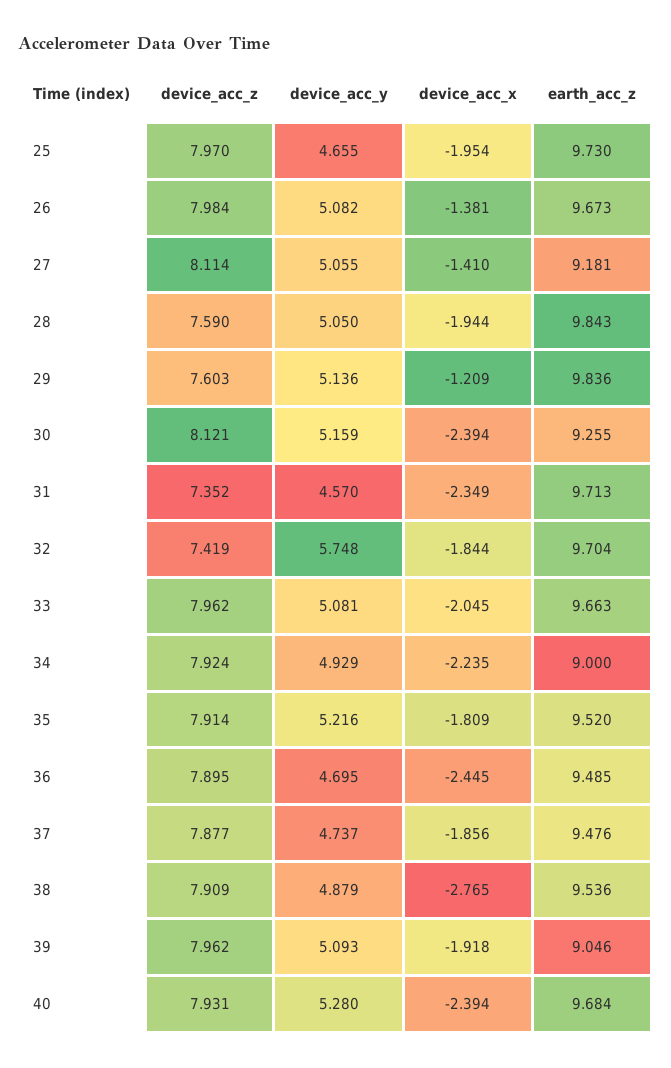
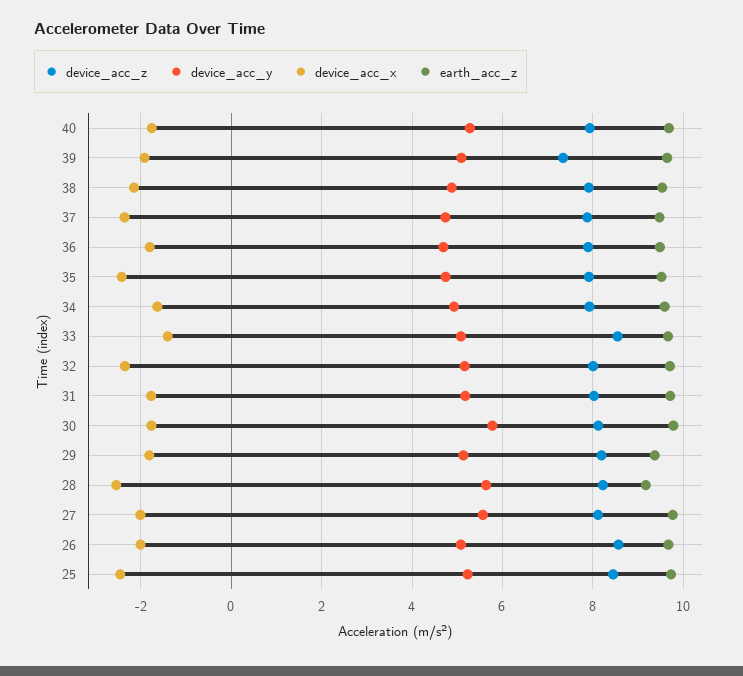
device_acc_z, 25: 7.97 -> 8.4
device_acc_y, 25: 4.655 -> 5.2
device_acc_x, 25: -1.954 -> -2.4
device_acc_z, 26: 7.984 -> 8.6
device_acc_x, 26: -1.381 -> -2
device_acc_y, 27: 5.055 -> 5.6
device_acc_x, 27: -1.41 -> -2
earth_acc_z, 27: 9.181 -> 9.8
device_acc_z, 28: 7.59 -> 8.2
device_acc_y, 28: 5.05 -> 5.6
device_acc_x, 28: -1.944 -> -2.6
earth_acc_z, 28: 9.843 -> 9.2
device_acc_z, 29: 7.603 -> 8.2
device_acc_x, 29: -1.209 -> -1.8
earth_acc_z, 29: 9.836 -> 9.4
device_acc_y, 30: 5.159 -> 5.8
device_acc_x, 30: -2.394 -> -1.8
earth_acc_z, 30: 9.255 -> 9.8
device_acc_z, 31: 7.352 -> 8
device_acc_y, 31: 4.57 -> 5.2
device_acc_x, 31: -2.349 -> -1.8
device_acc_z, 32: 7.419 -> 8
device_acc_y, 32: 5.748 -> 5.2
device_acc_x, 32: -1.844 -> -2.4
device_acc_z, 33: 7.962 -> 8.6
device_acc_x, 33: -2.045 -> -1.4
device_acc_x, 34: -2.235 -> -1.6
earth_acc_z, 34: 9 -> 9.6
device_acc_y, 35: 5.216 -> 4.8
device_acc_x, 35: -1.809 -> -2.4
device_acc_x, 36: -2.445 -> -1.8
device_acc_x, 37: -1.856 -> -2.4
device_acc_x, 38: -2.765 -> -2.2
device_acc_z, 39: 7.962 -> 7.4
earth_acc_z, 39: 9.046 -> 9.6
device_acc_x, 40: -2.394 -> -1.8

